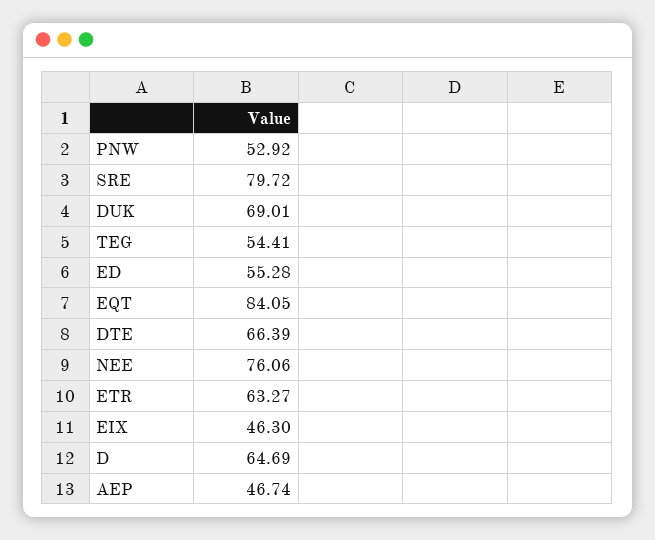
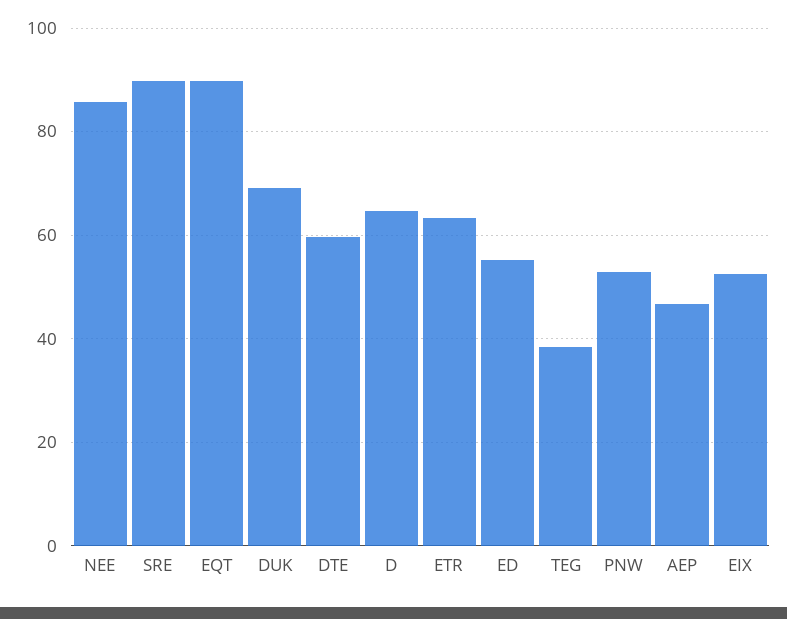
SRE: 79.72 -> 90
TEG: 54.41 -> 38
EQT: 84.05 -> 90
DTE: 66.39 -> 60
NEE: 76.06 -> 86
EIX: 46.3 -> 52

